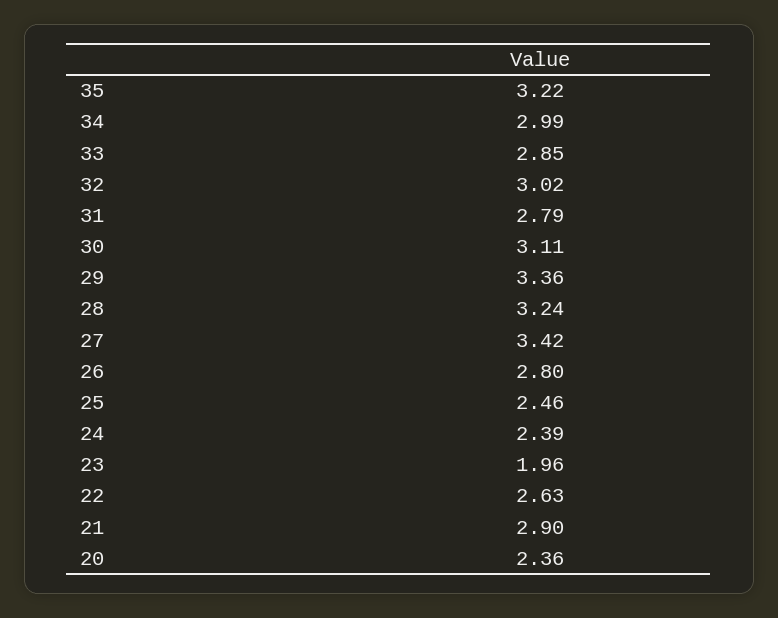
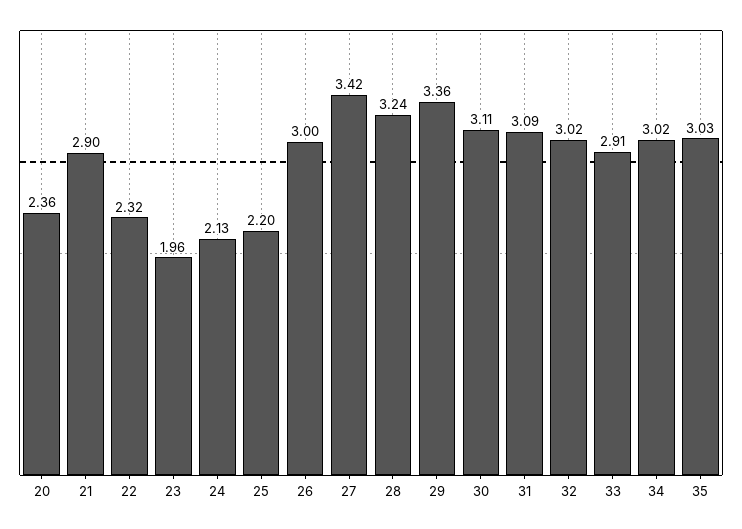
35: 3.22 -> 3.03
34: 2.99 -> 3.02
33: 2.85 -> 2.91
31: 2.79 -> 3.09
26: 2.8 -> 3
25: 2.46 -> 2.2
24: 2.39 -> 2.13
22: 2.63 -> 2.32

